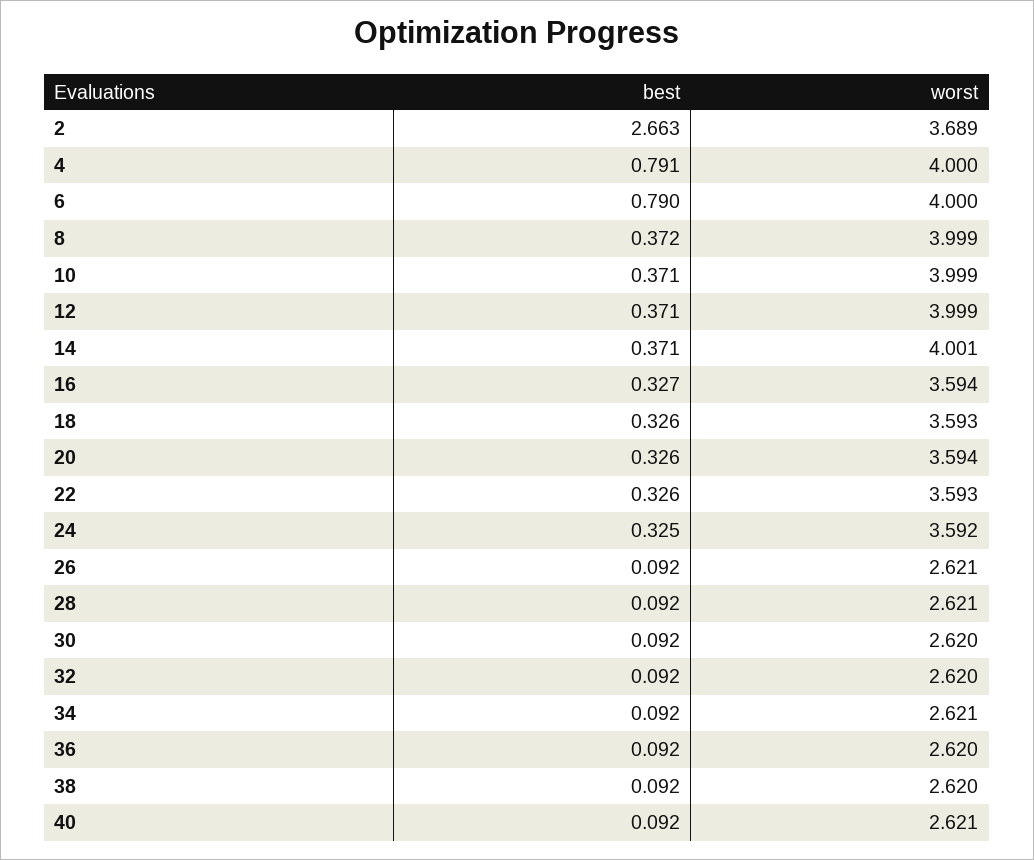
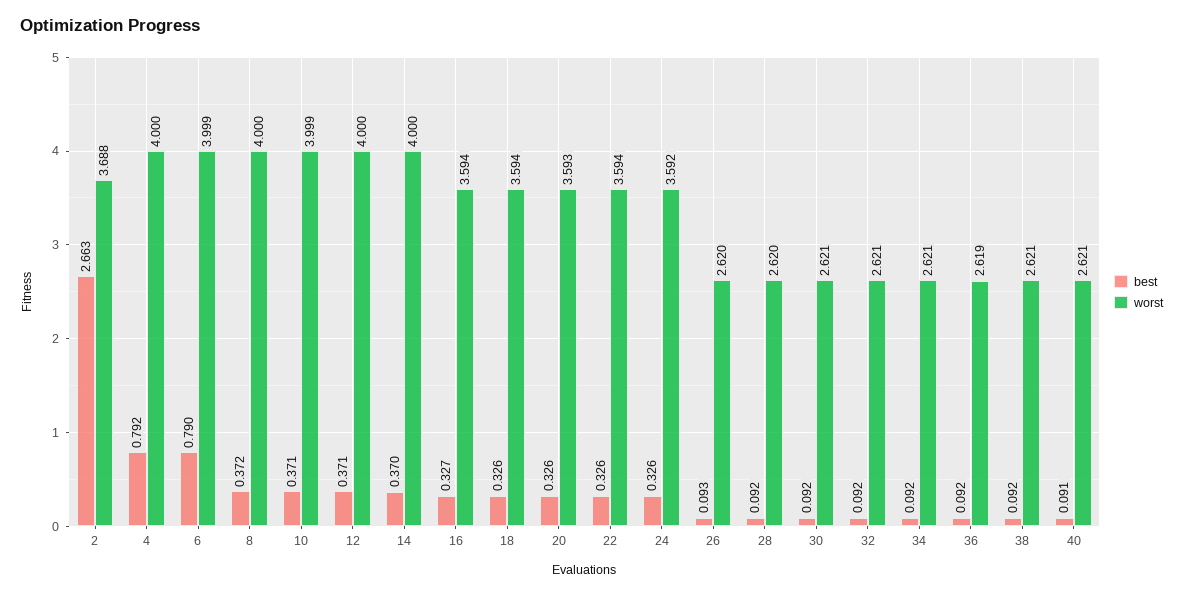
worst, 2: 3.689 -> 3.688
best, 4: 0.791 -> 0.792
worst, 6: 4 -> 3.999
worst, 8: 3.999 -> 4
worst, 12: 3.999 -> 4
best, 14: 0.371 -> 0.37
worst, 14: 4.001 -> 4
worst, 18: 3.593 -> 3.594
worst, 20: 3.594 -> 3.593
worst, 22: 3.593 -> 3.594
best, 24: 0.325 -> 0.326
best, 26: 0.092 -> 0.093
worst, 26: 2.621 -> 2.62
worst, 28: 2.621 -> 2.62
worst, 30: 2.62 -> 2.621
worst, 32: 2.62 -> 2.621
worst, 36: 2.62 -> 2.619
worst, 38: 2.62 -> 2.621
best, 40: 0.092 -> 0.091

